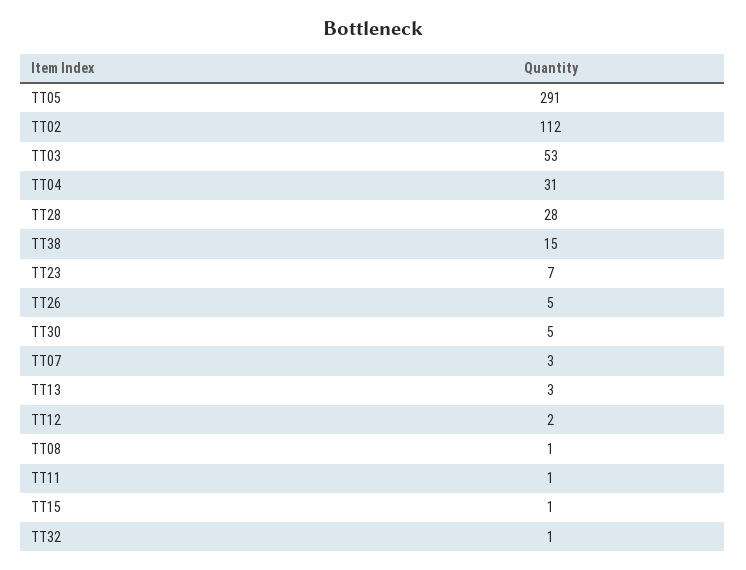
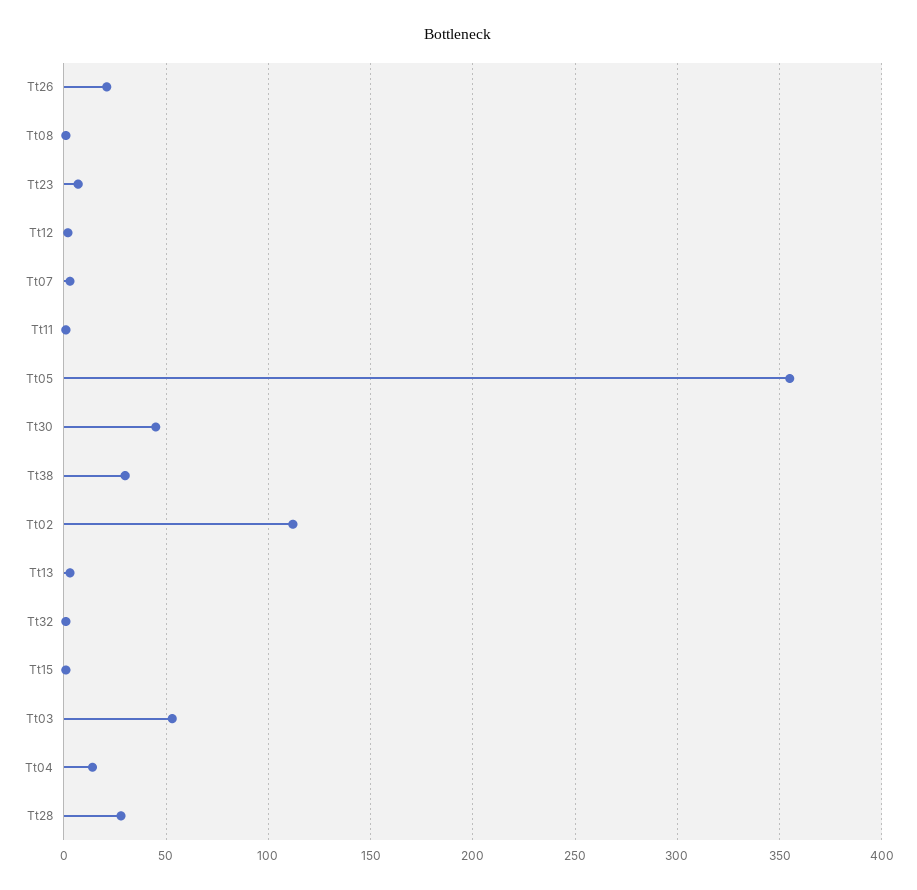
TT05: 291 -> 355
TT04: 31 -> 15
TT38: 15 -> 30
TT26: 5 -> 20
TT30: 5 -> 45

